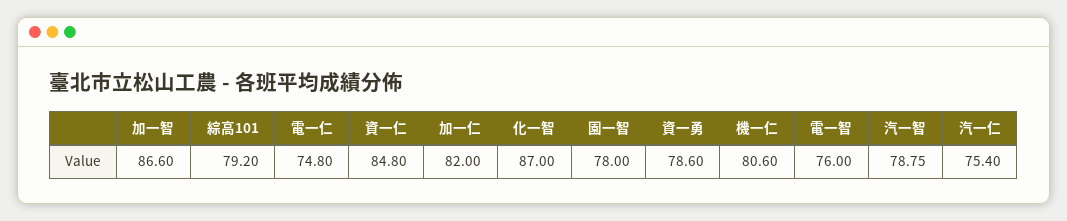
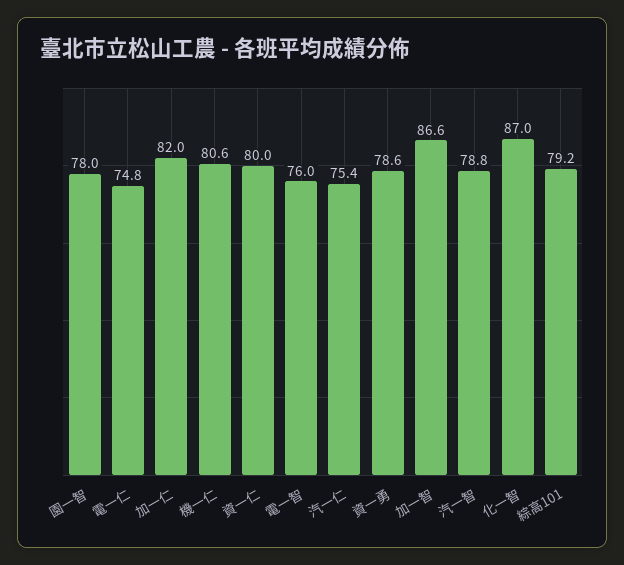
資一仁: 84.8 -> 80

